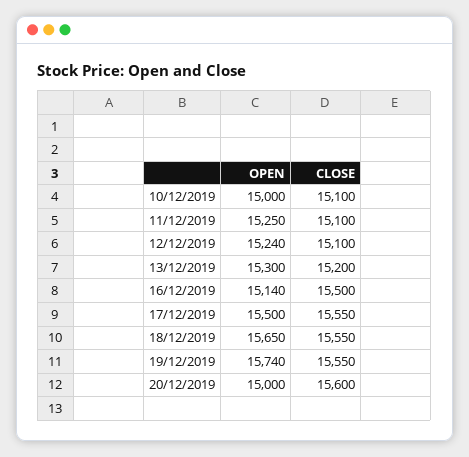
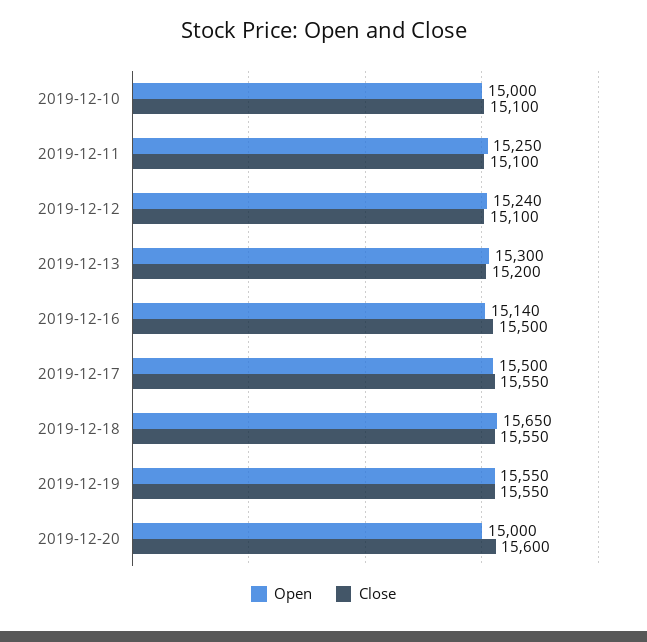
OPEN, 19/12/2019: 15740 -> 15550

